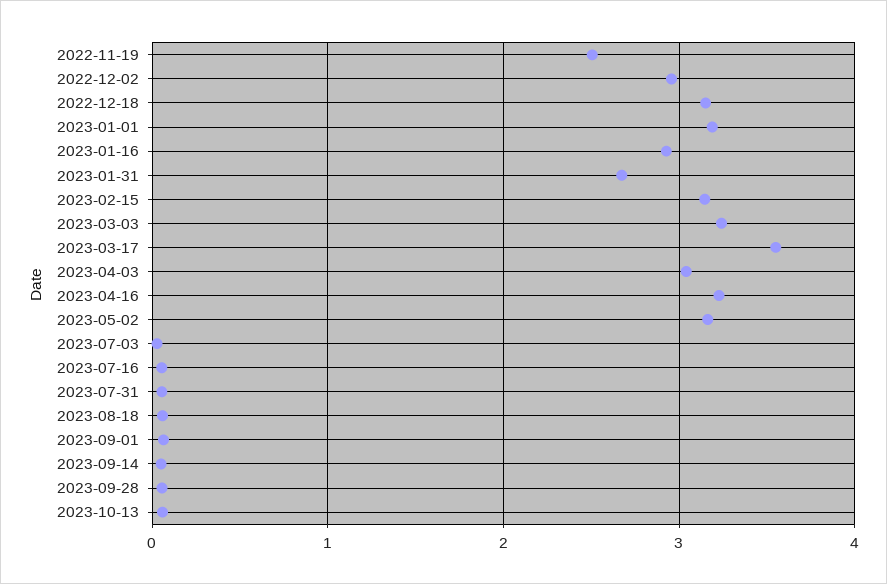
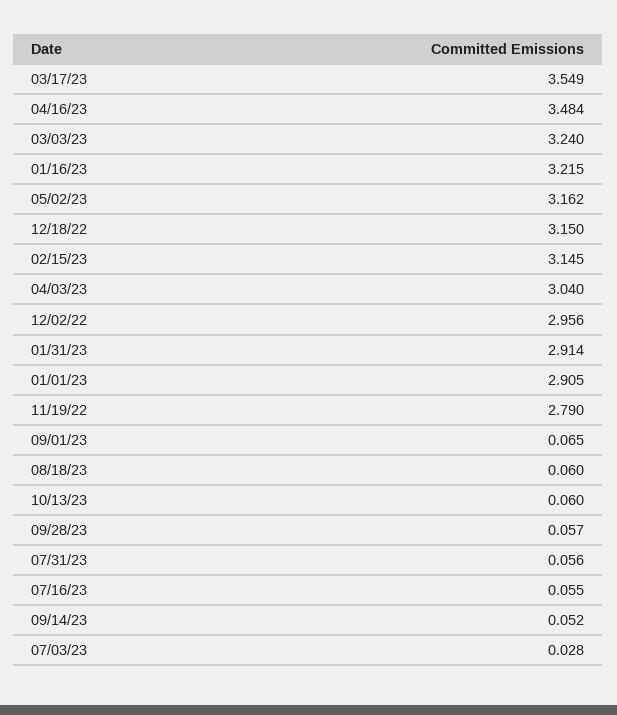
2022-11-19: 2.5 -> 2.79
2023-01-01: 3.2 -> 2.905
2023-01-16: 2.9 -> 3.215
2023-01-31: 2.7 -> 2.914
2023-04-16: 3.2 -> 3.484

